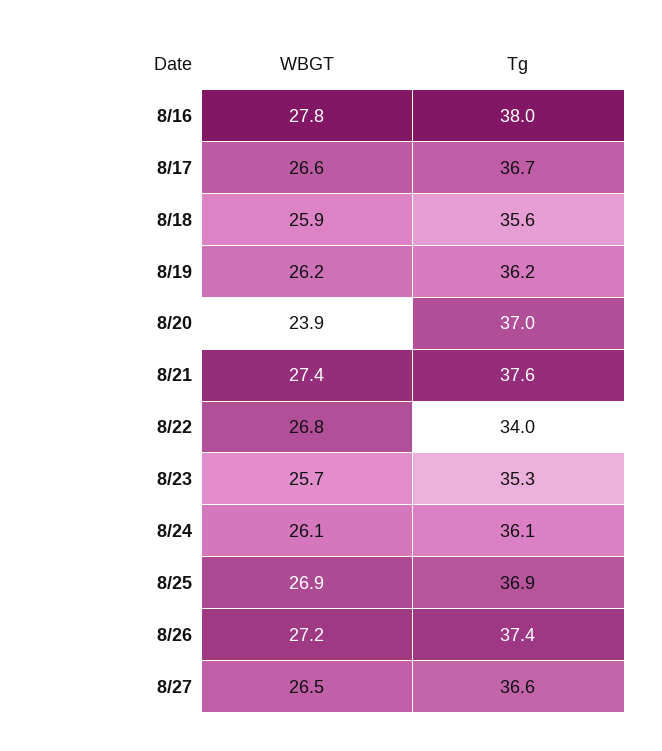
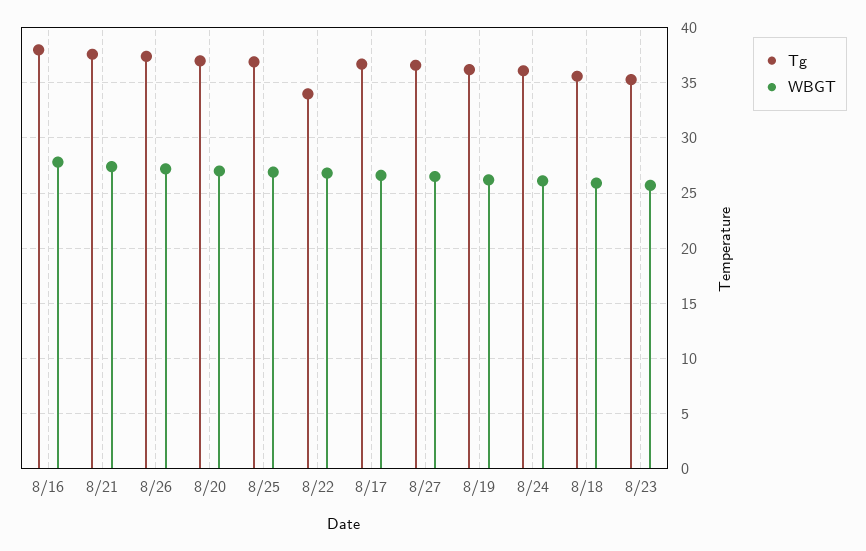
WBGT, 8/20: 23.9 -> 27

